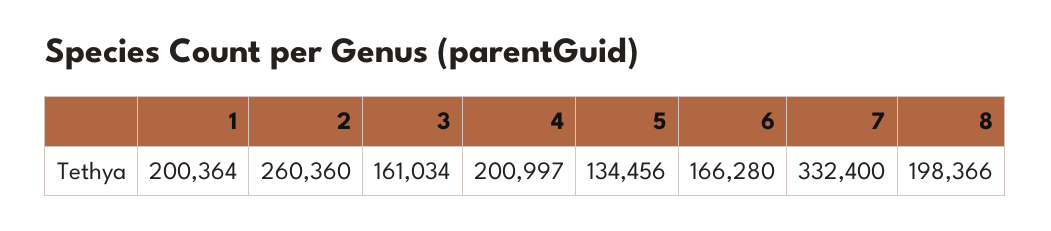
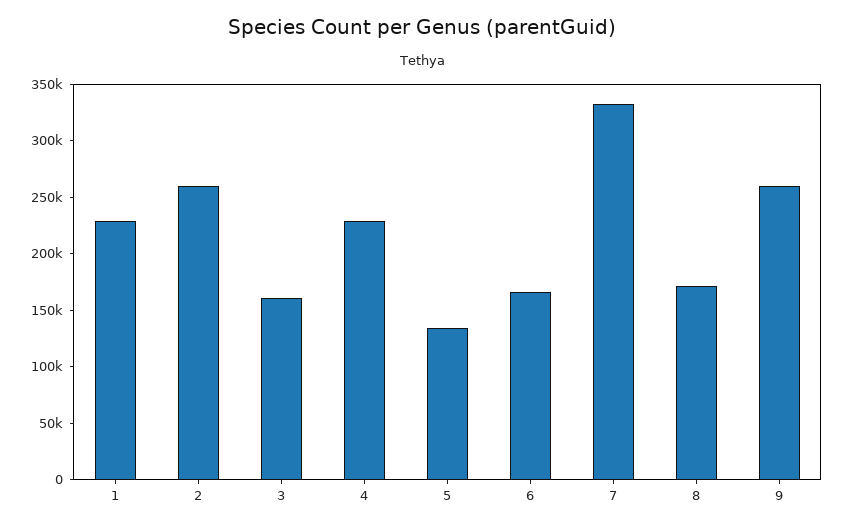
1: 200364 -> 230000
4: 200997 -> 230000
8: 198366 -> 170000
9: none -> 260000

